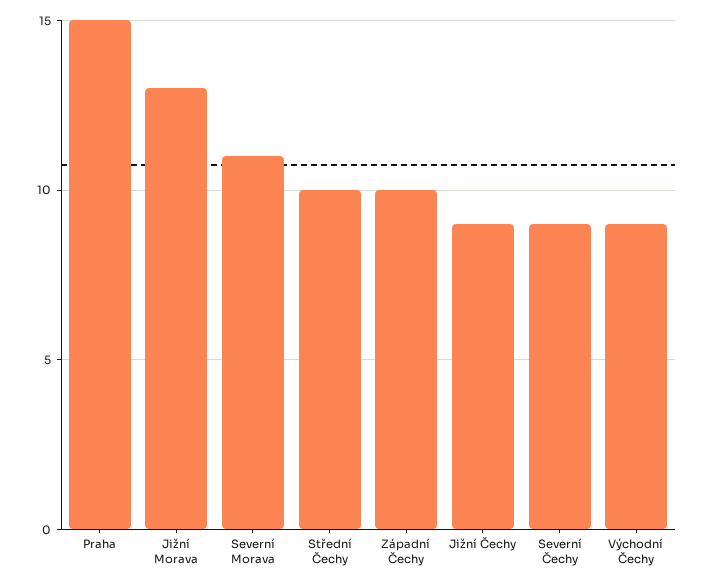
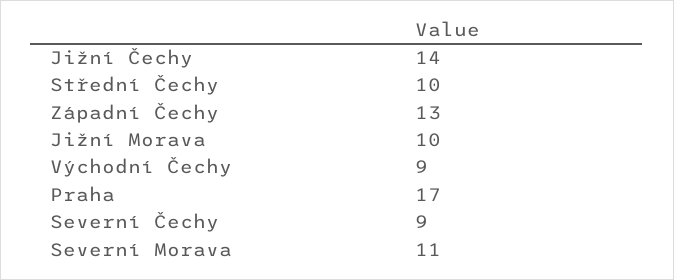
Praha: 15 -> 17
Jižní Morava: 13 -> 10
Západní Čechy: 10 -> 13
Jižní Čechy: 9 -> 14

